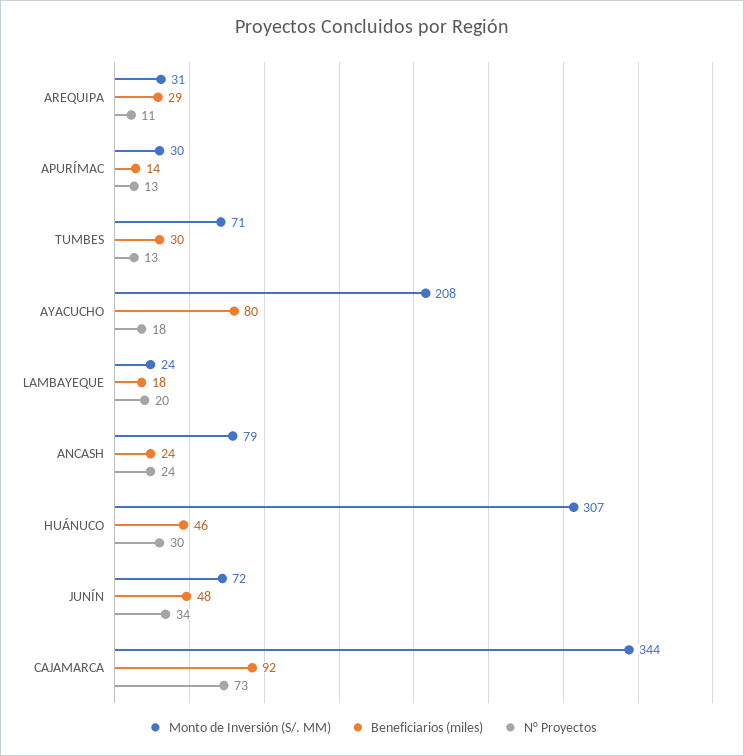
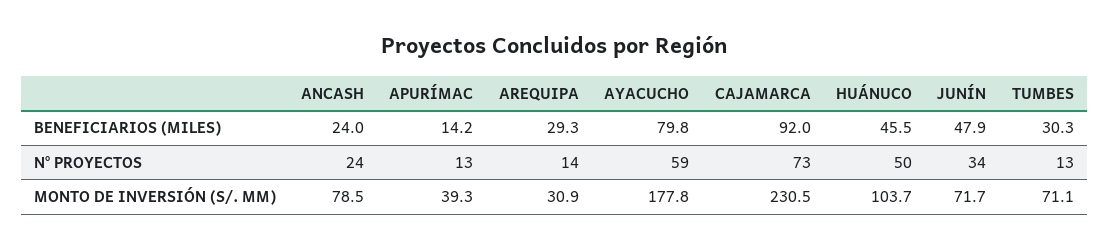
N° Proyectos, AREQUIPA: 11 -> 14
Monto de Inversión (S/. MM), APURÍMAC: 30 -> 39.3
Monto de Inversión (S/. MM), AYACUCHO: 208 -> 177.8
N° Proyectos, AYACUCHO: 18 -> 59
Monto de Inversión (S/. MM), LAMBAYEQUE: 24 -> none
Beneficiarios (miles), LAMBAYEQUE: 18 -> none
N° Proyectos, LAMBAYEQUE: 20 -> none
Monto de Inversión (S/. MM), HUÁNUCO: 307 -> 103.7
N° Proyectos, HUÁNUCO: 30 -> 50
Monto de Inversión (S/. MM), CAJAMARCA: 344 -> 230.5

